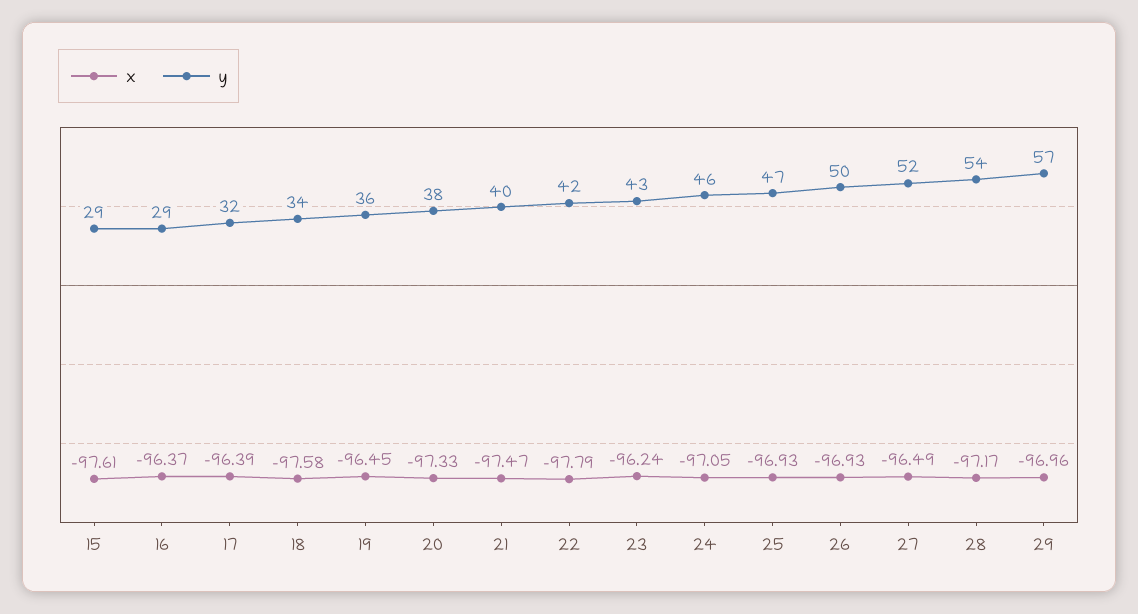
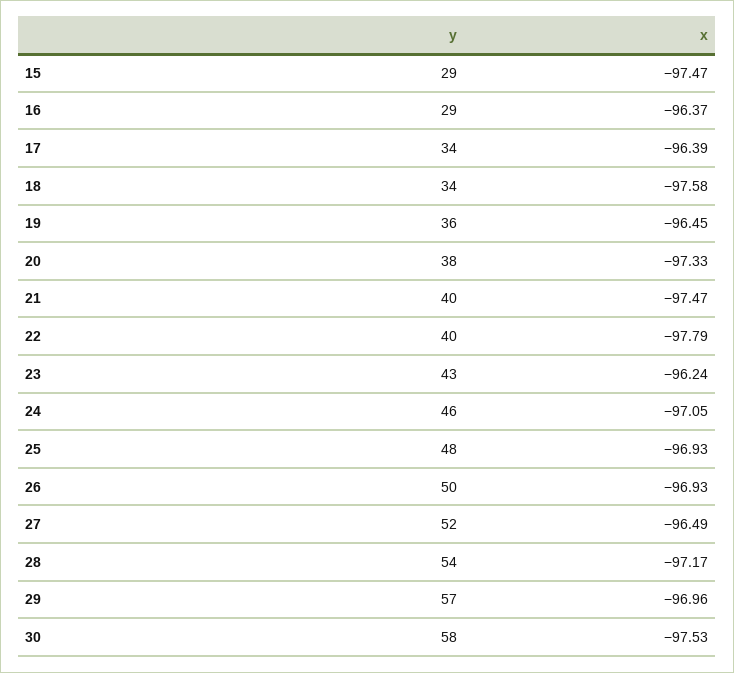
x, 15: -97.61 -> -97.47
y, 17: 32 -> 34
y, 22: 42 -> 40
y, 25: 47 -> 48
y, 30: none -> 58
x, 30: none -> -97.53

